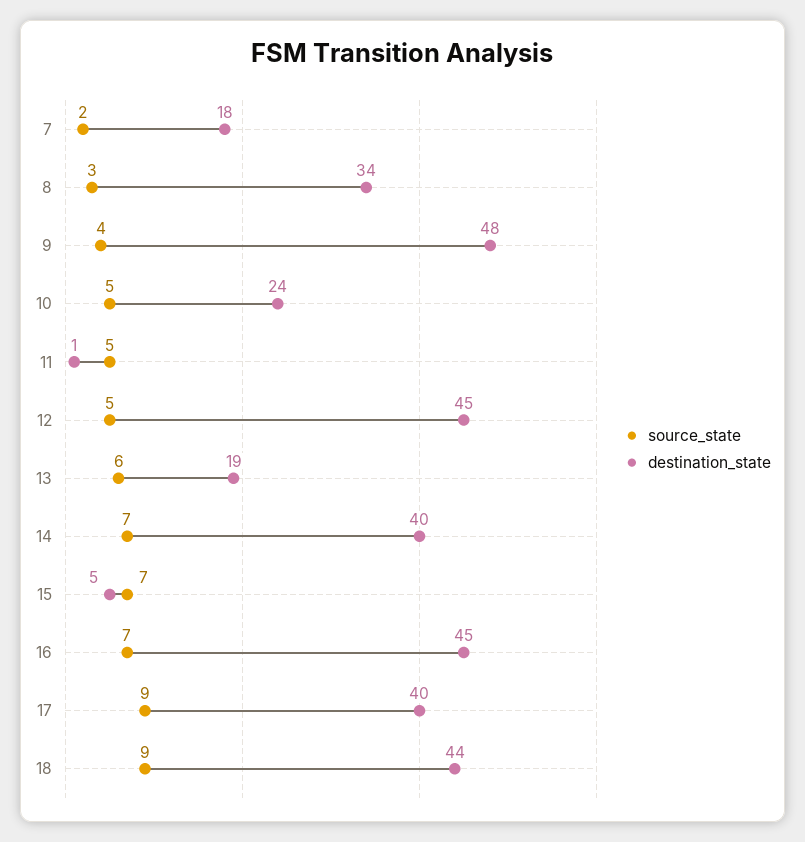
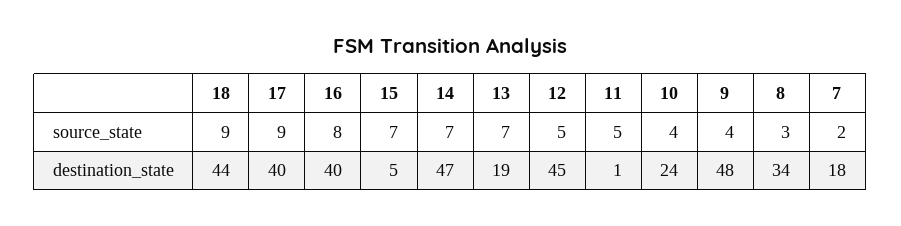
source_state, 10: 5 -> 4
source_state, 13: 6 -> 7
destination_state, 14: 40 -> 47
source_state, 16: 7 -> 8
destination_state, 16: 45 -> 40

